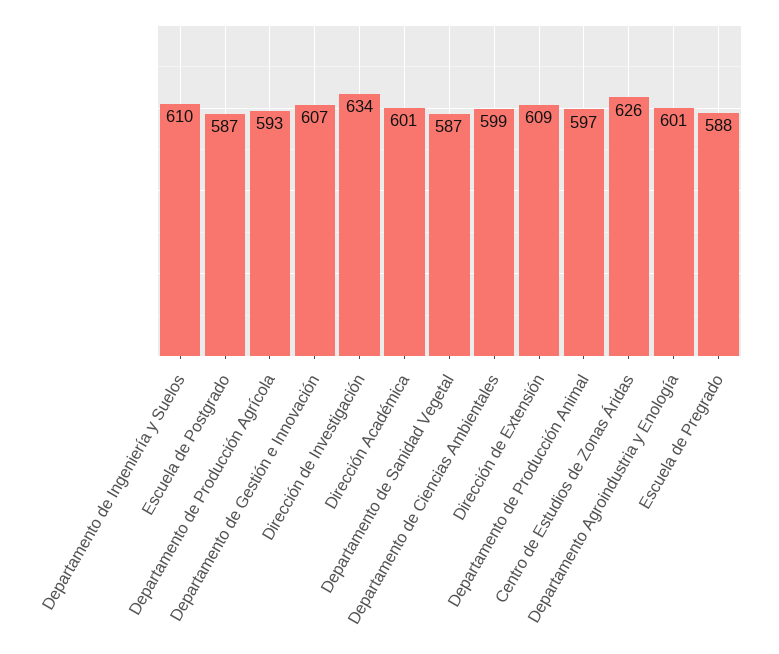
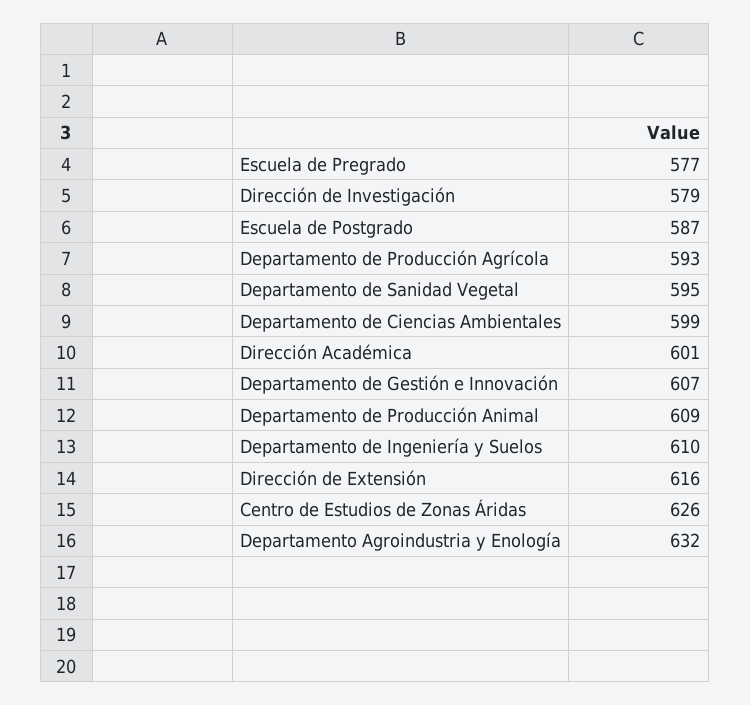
Dirección de Investigación: 634 -> 579
Departamento de Sanidad Vegetal: 587 -> 595
Dirección de Extensión: 609 -> 616
Departamento de Producción Animal: 597 -> 609
Departamento Agroindustria y Enología: 601 -> 632
Escuela de Pregrado: 588 -> 577

